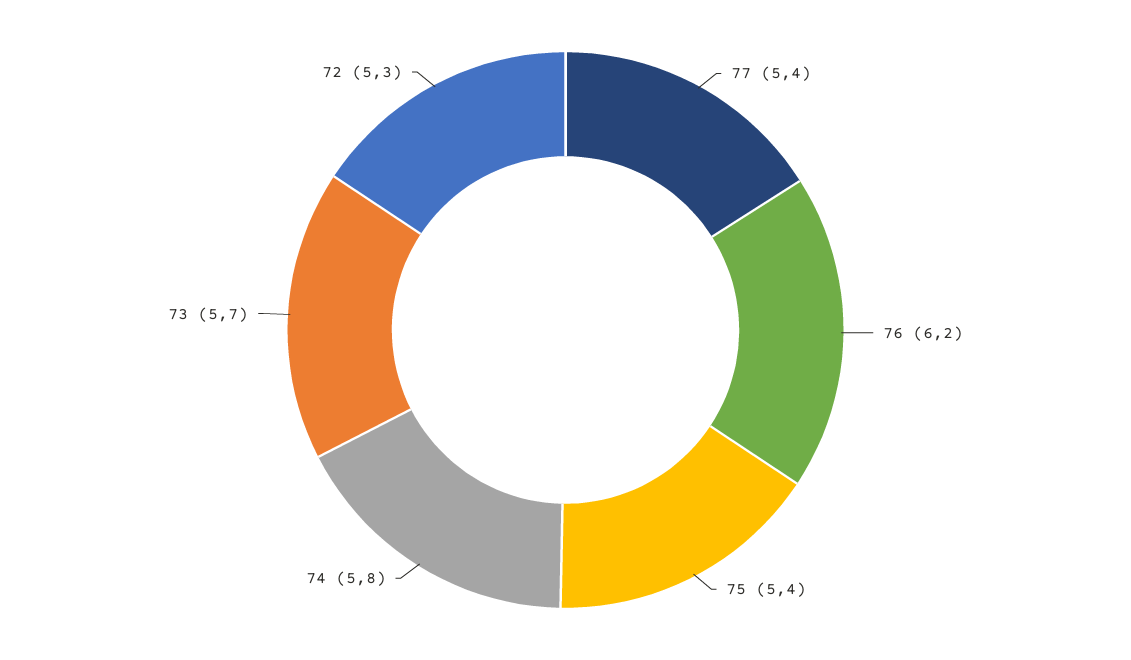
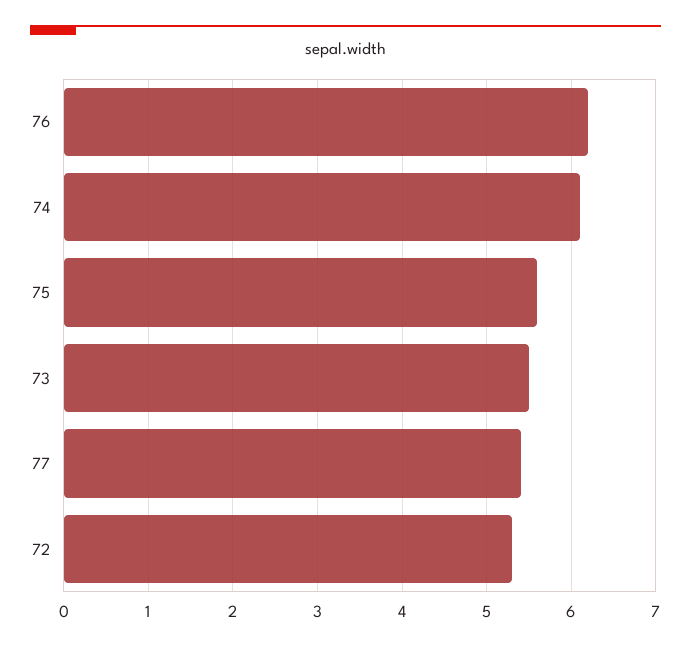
75: 5.4 -> 5.6
74: 5.8 -> 6.1
73: 5.7 -> 5.5

